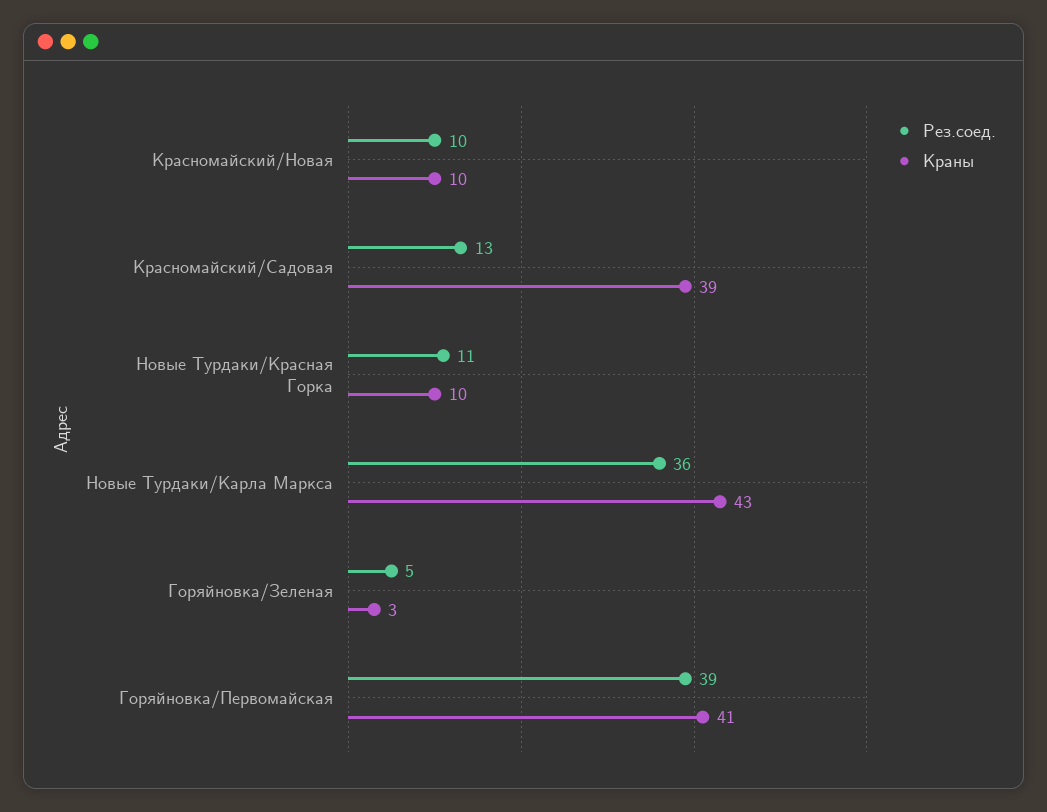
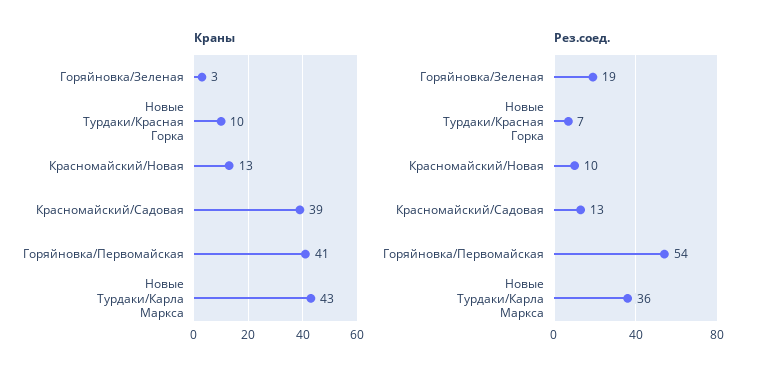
Краны, Красномайский/Новая: 10 -> 13
Рез.соед., Новые Турдаки/Красная Горка: 11 -> 7
Рез.соед., Горяйновка/Зеленая: 5 -> 19
Рез.соед., Горяйновка/Первомайская: 39 -> 54

